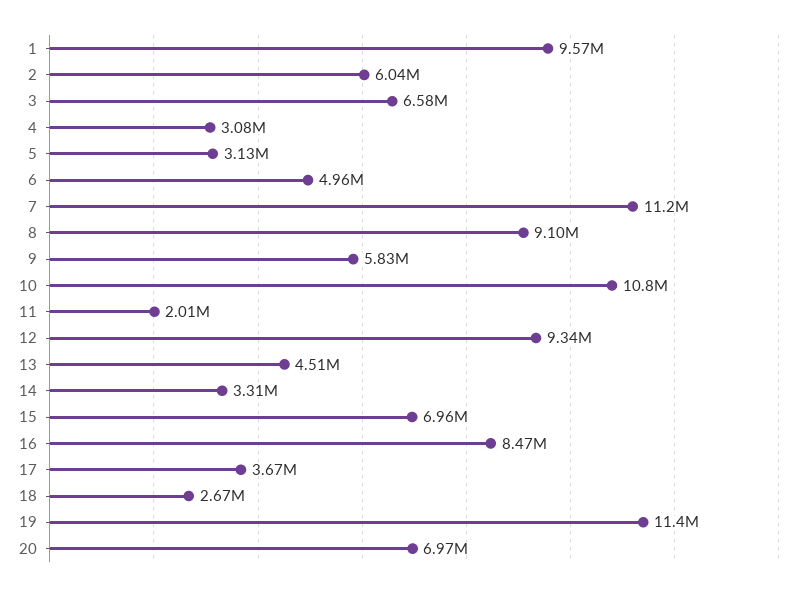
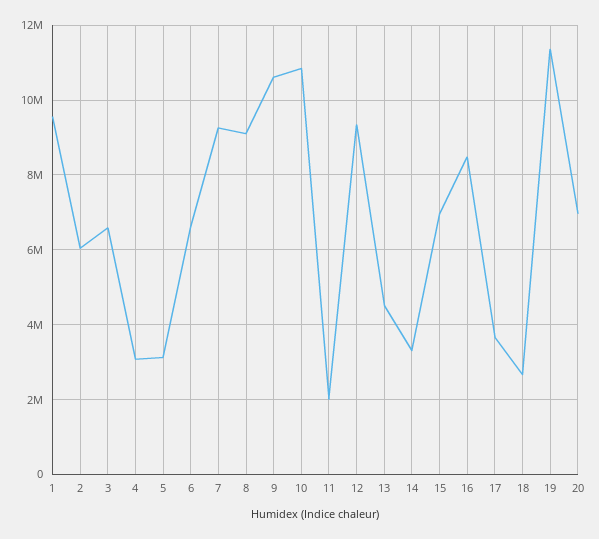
6: 4960000 -> 6600000
7: 11200000 -> 9200000
9: 5830000 -> 10600000

